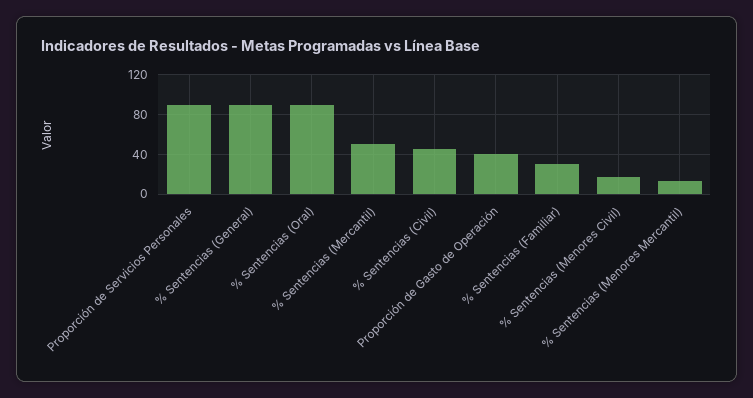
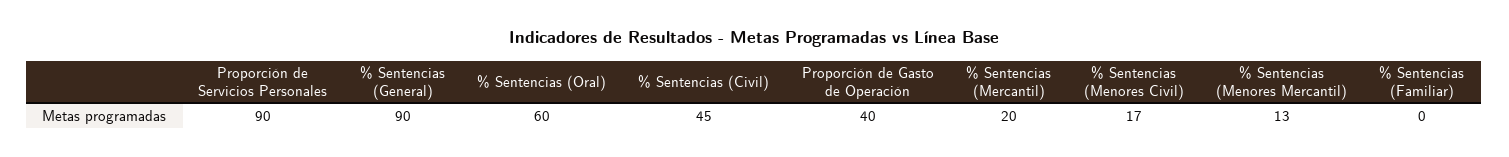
% Sentencias (Oral): 90 -> 60
% Sentencias (Mercantil): 50 -> 20
% Sentencias (Familiar): 30 -> 0

